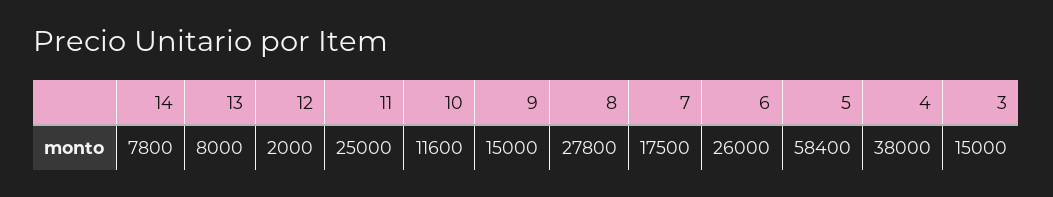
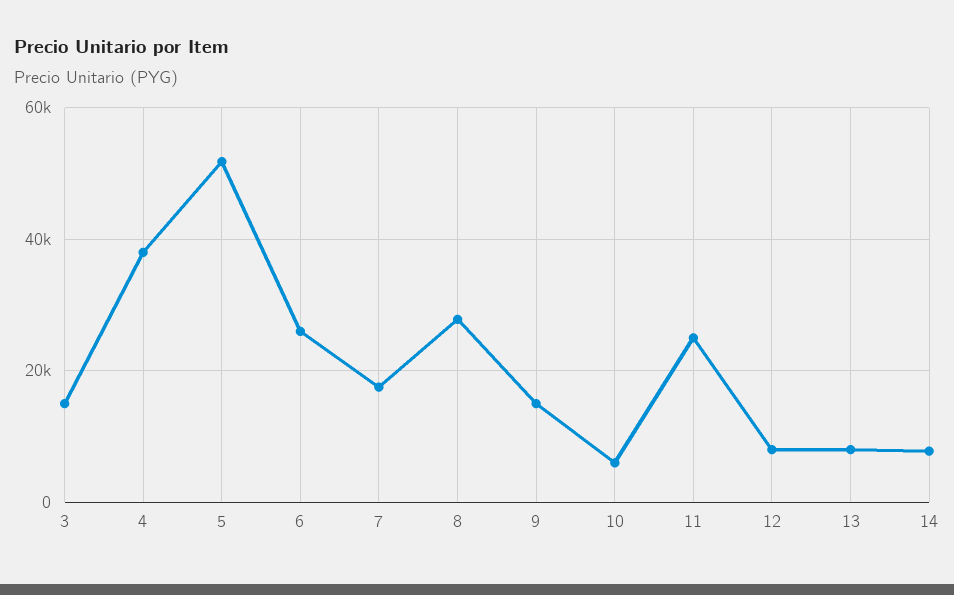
12: 2000 -> 8000
10: 11600 -> 6000
5: 58400 -> 52000

